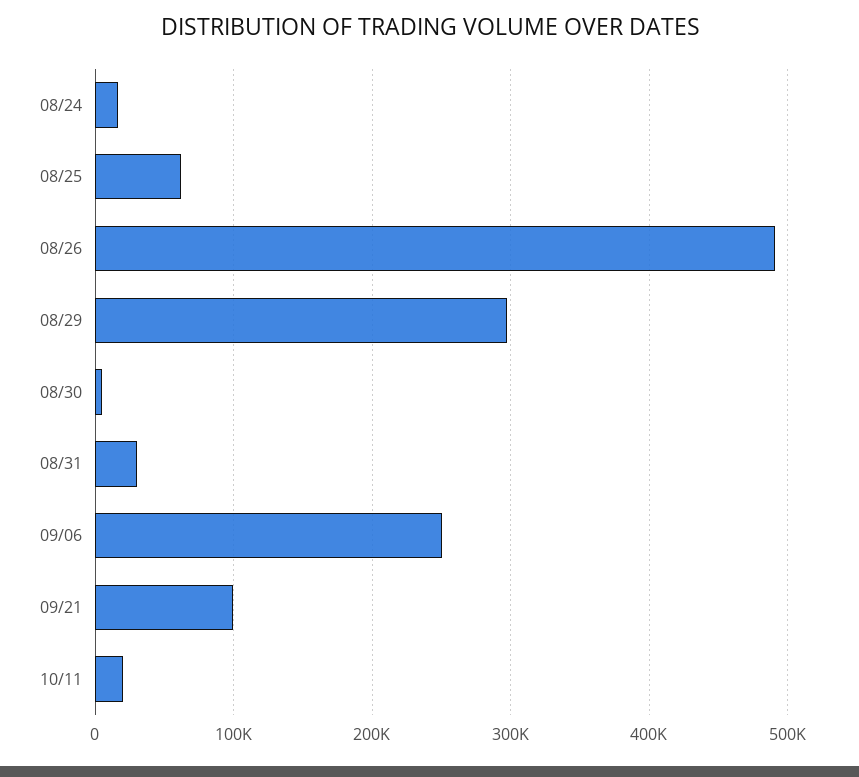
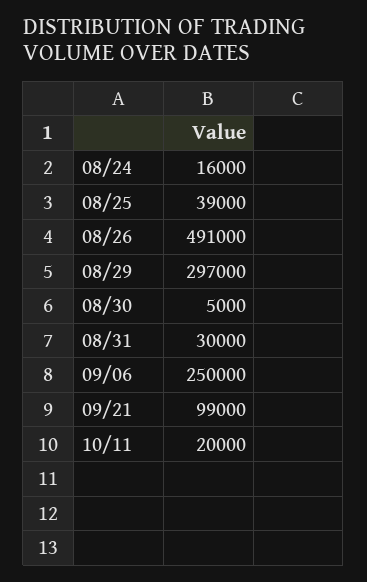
08/25: 60000 -> 39000

